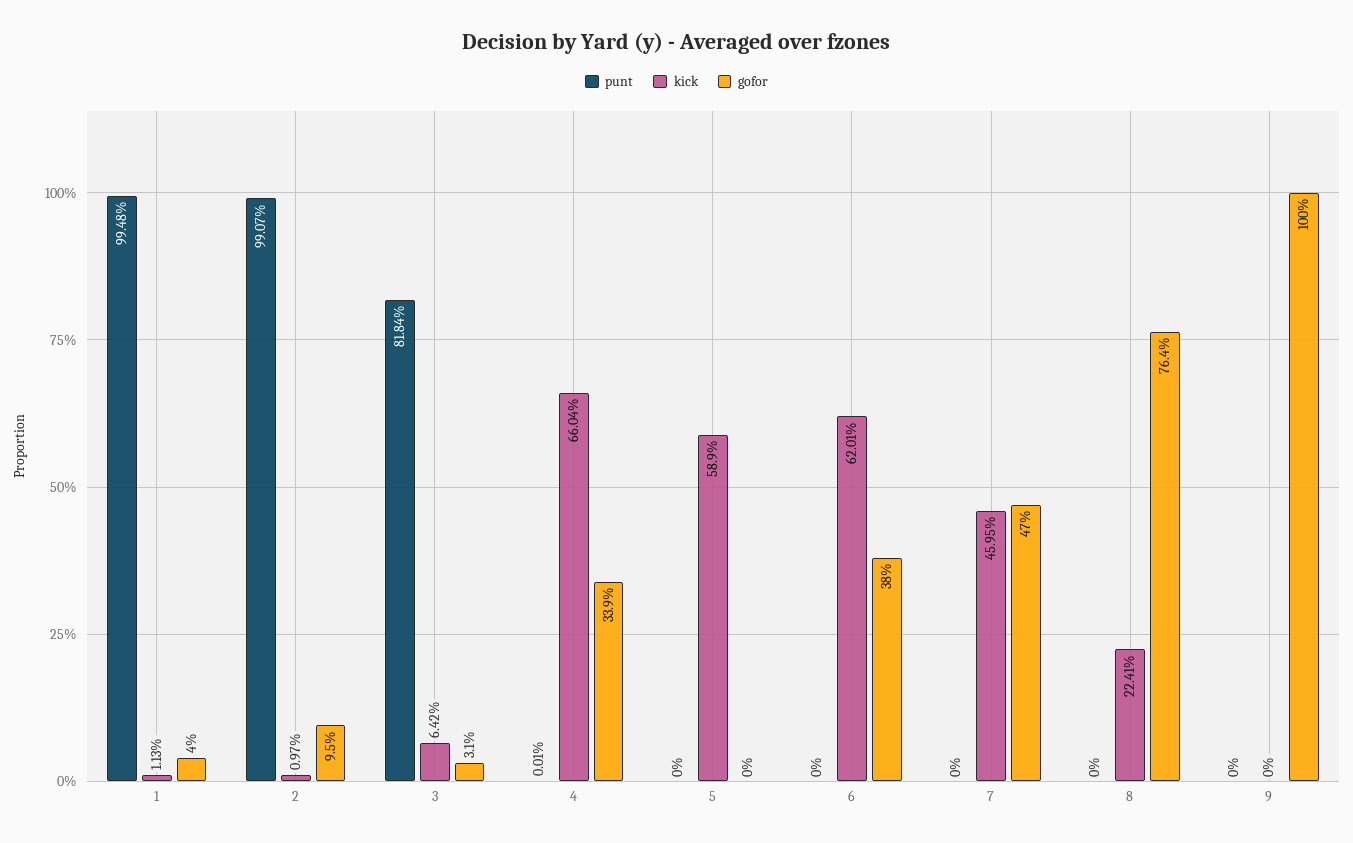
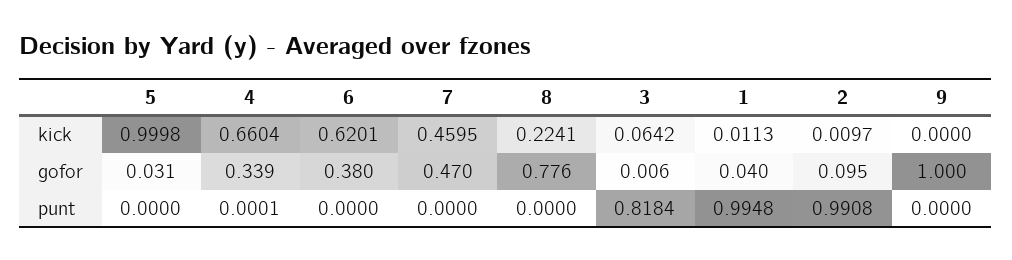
punt, 2: 0.9907 -> 0.9908
gofor, 3: 0.031 -> 0.006
kick, 5: 0.589 -> 0.9998
gofor, 5: 0 -> 0.031
gofor, 8: 0.764 -> 0.776

